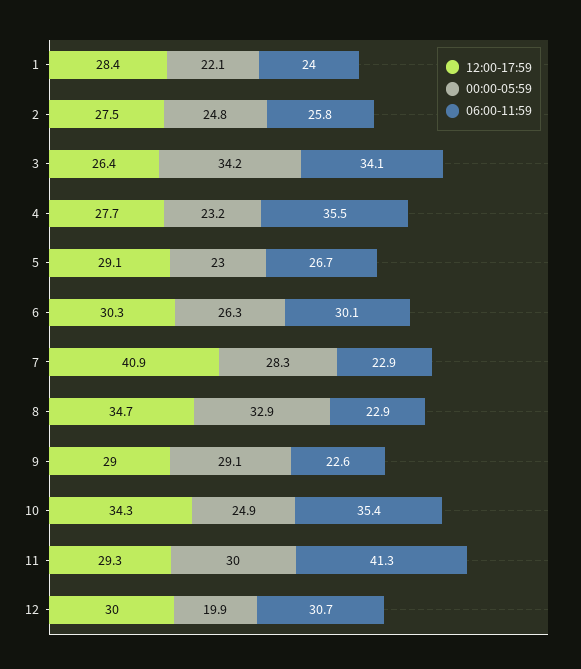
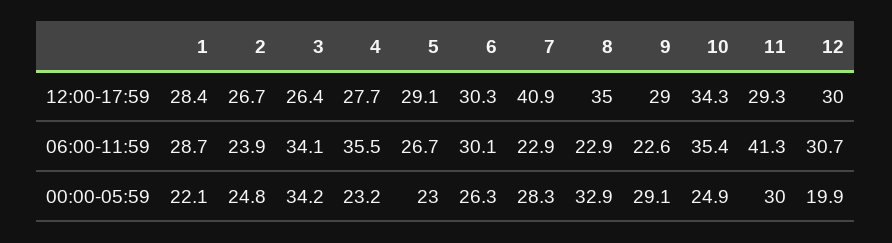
06:00-11:59, 1: 24 -> 28.7
12:00-17:59, 2: 27.5 -> 26.7
06:00-11:59, 2: 25.8 -> 23.9
12:00-17:59, 8: 34.7 -> 35

